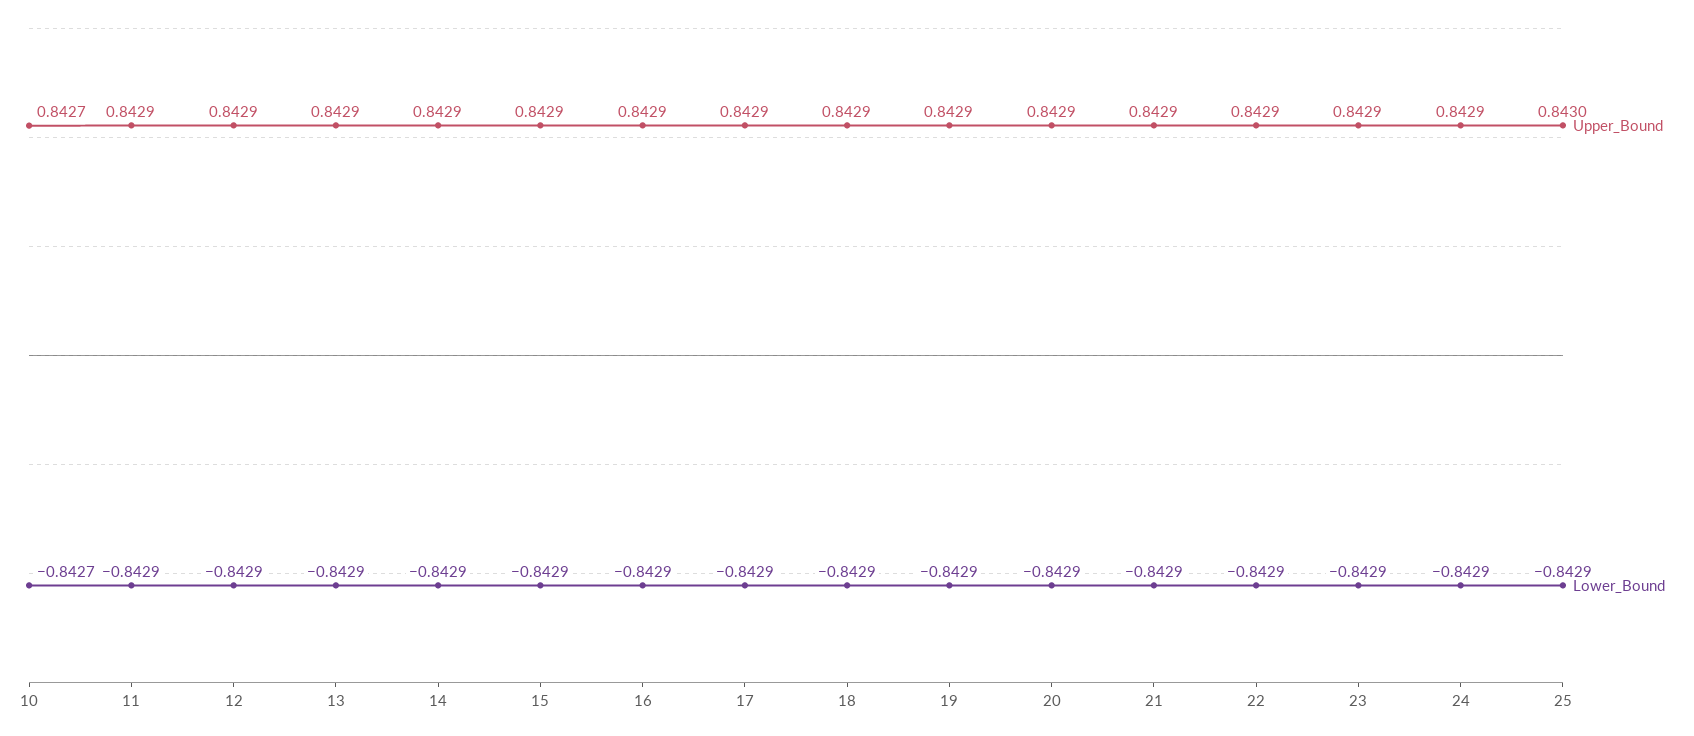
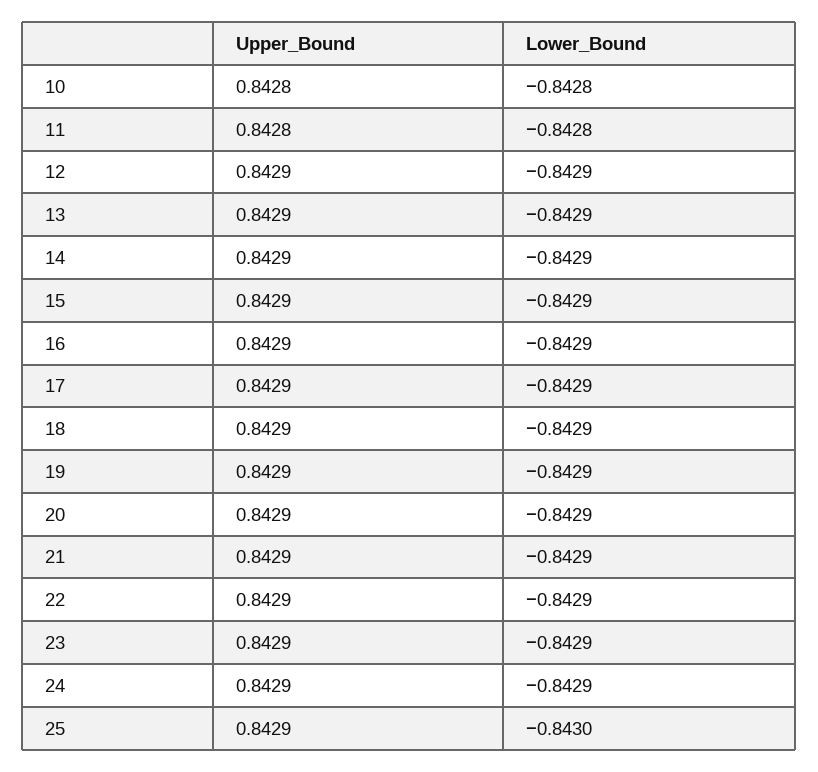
Upper_Bound, 10: 0.8427 -> 0.8428
Lower_Bound, 10: -0.8427 -> -0.8428
Upper_Bound, 11: 0.8429 -> 0.8428
Lower_Bound, 11: -0.8429 -> -0.8428
Upper_Bound, 25: 0.843 -> 0.8429
Lower_Bound, 25: -0.8429 -> -0.843

